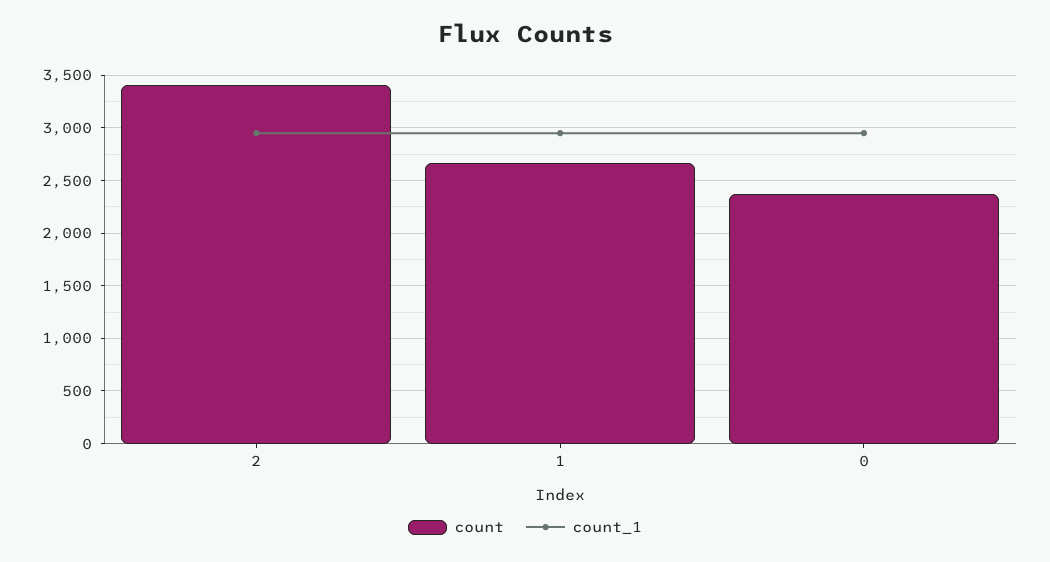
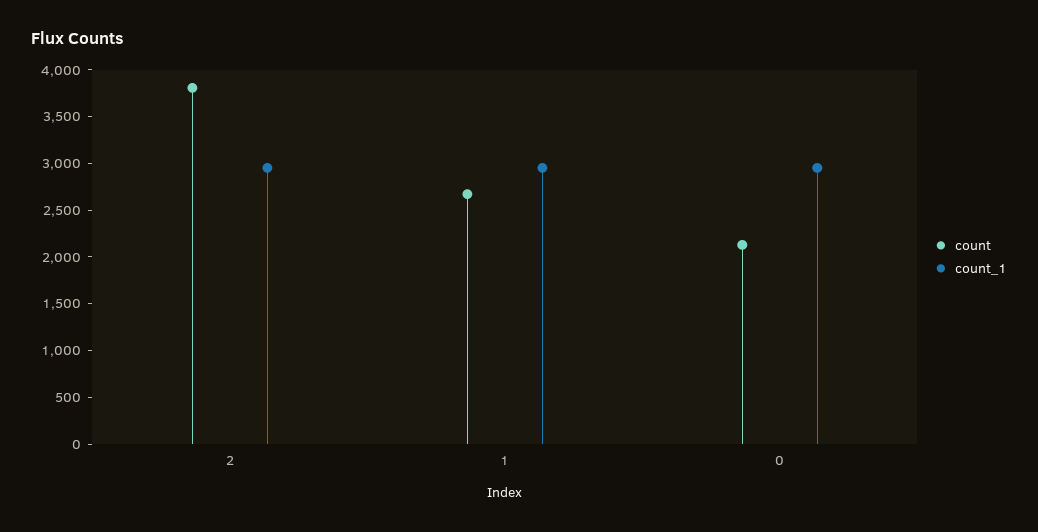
count, 2: 3400 -> 3800
count, 0: 2400 -> 2100

